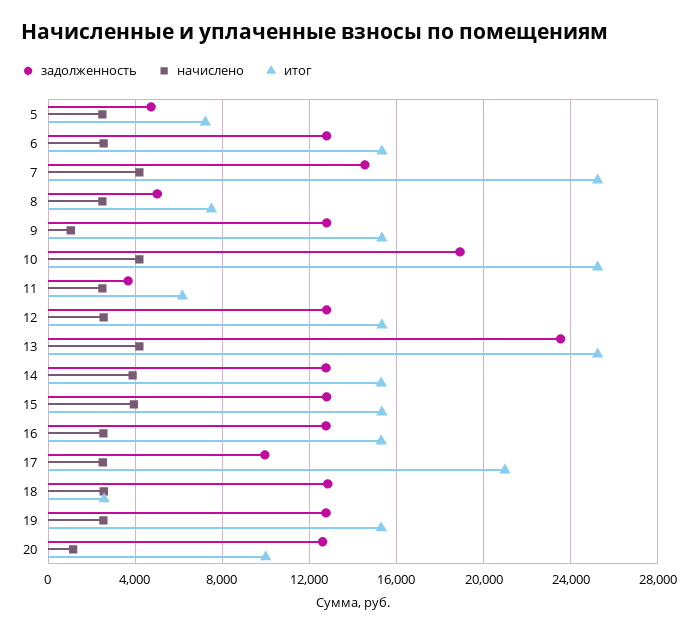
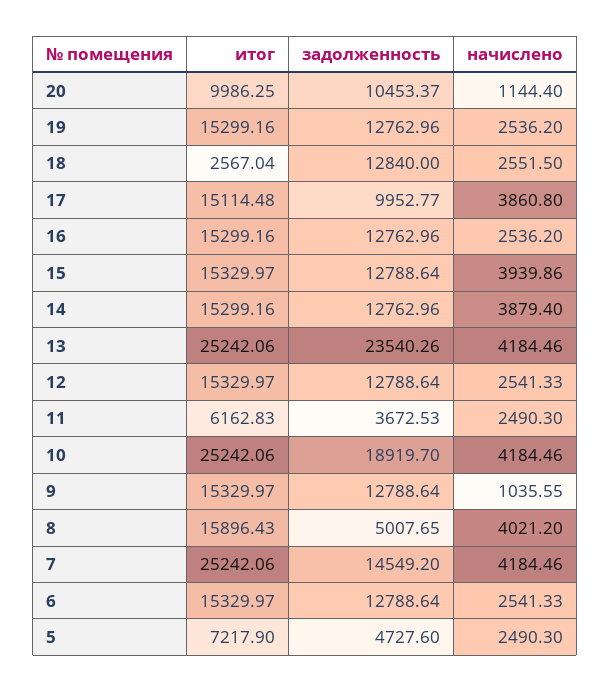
начислено, 8: 2500 -> 4021.2
итог, 8: 7500 -> 15896.43
начислено, 17: 2500 -> 3860.8
итог, 17: 21000 -> 15114.48
задолженность, 20: 12500 -> 10453.37

